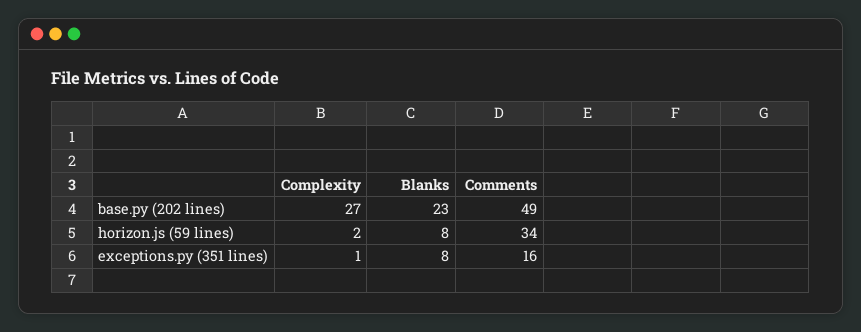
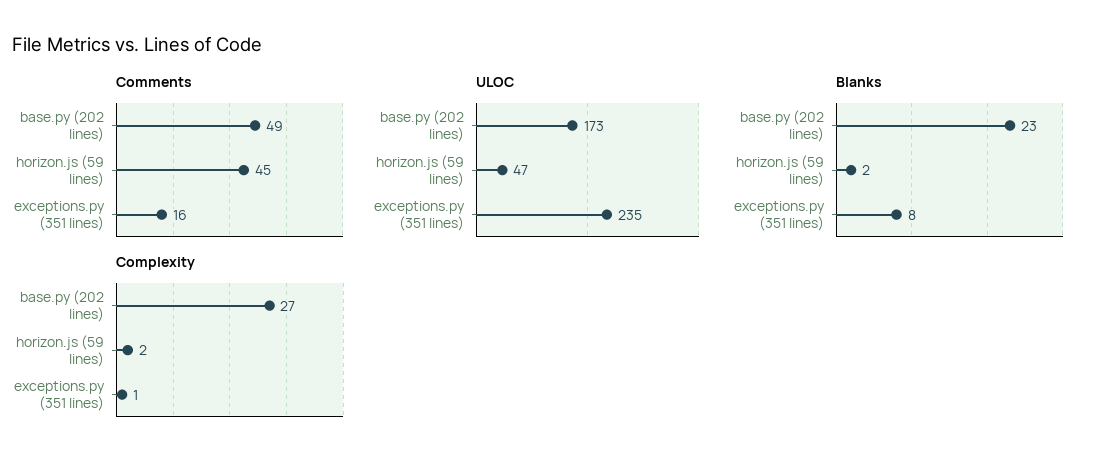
Blanks, horizon.js (59 lines): 8 -> 2
Comments, horizon.js (59 lines): 34 -> 45
ULOC, base.py (202 lines): none -> 173
ULOC, horizon.js (59 lines): none -> 47
ULOC, exceptions.py (351 lines): none -> 235

